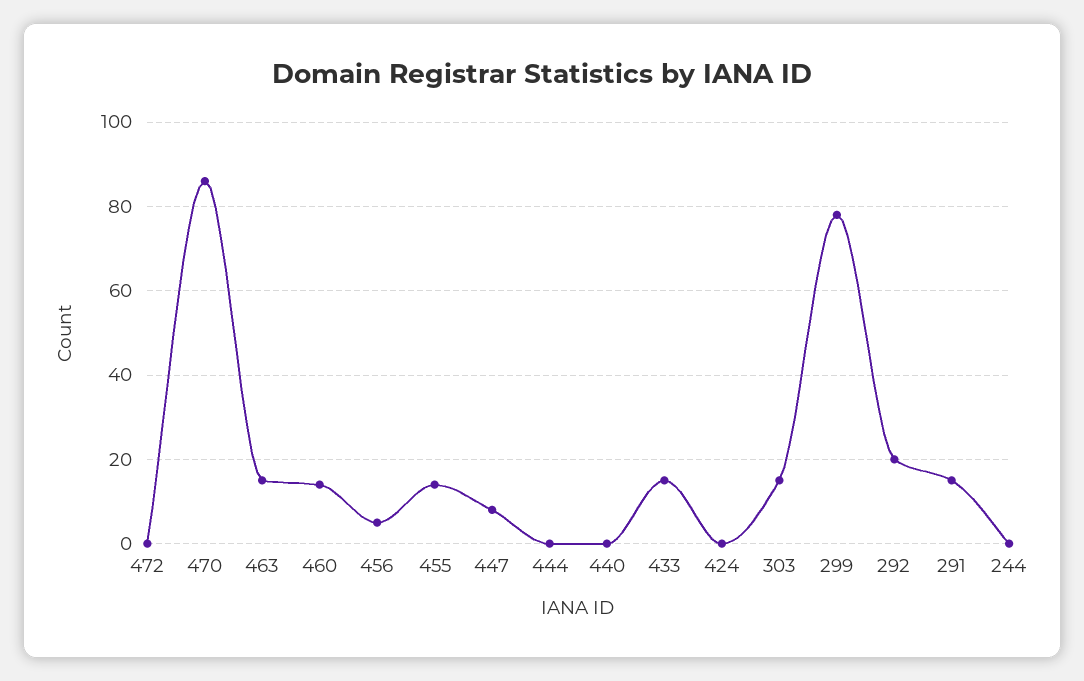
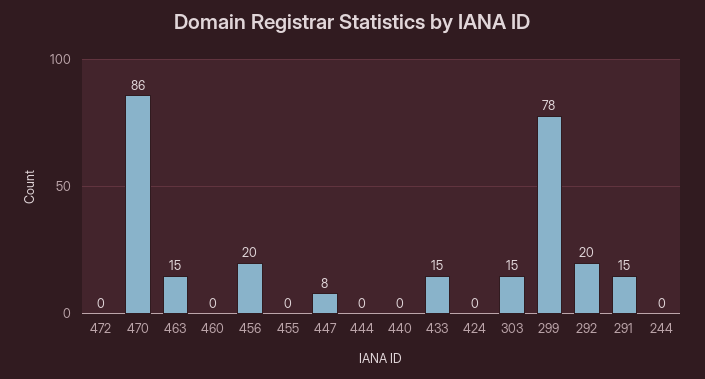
460: 15 -> 0
456: 5 -> 20
455: 15 -> 0

